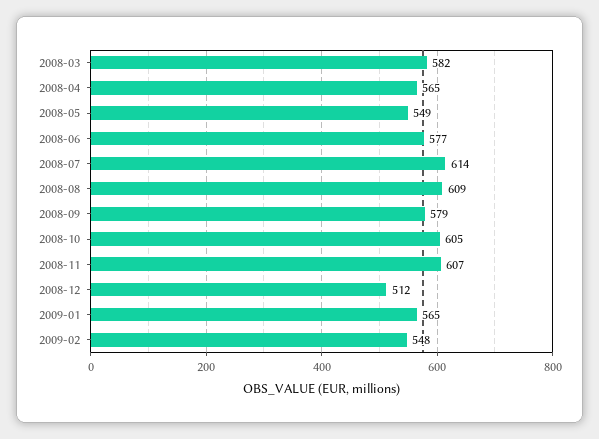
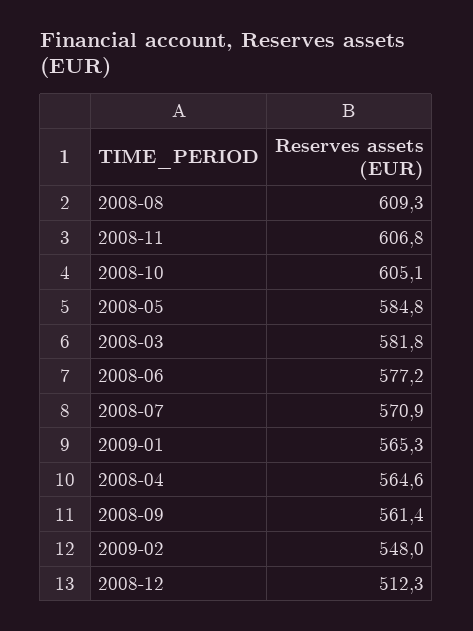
2008-05: 549 -> 584.8
2008-07: 614 -> 570.9
2008-09: 579 -> 561.4

